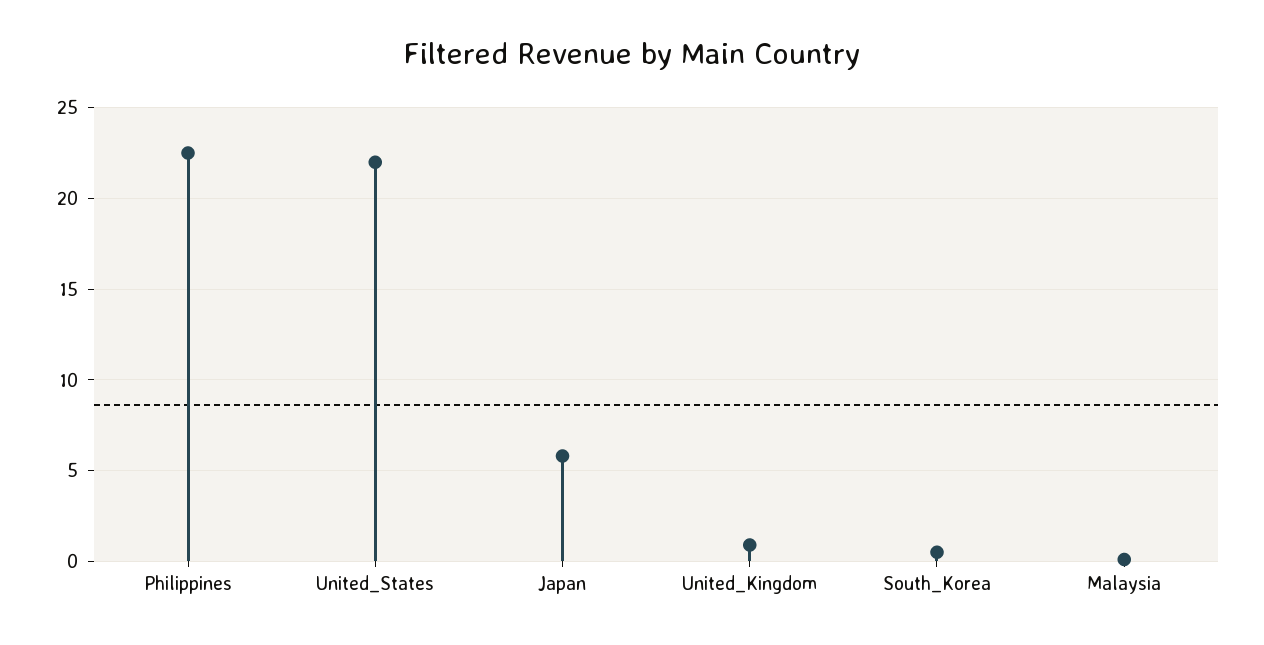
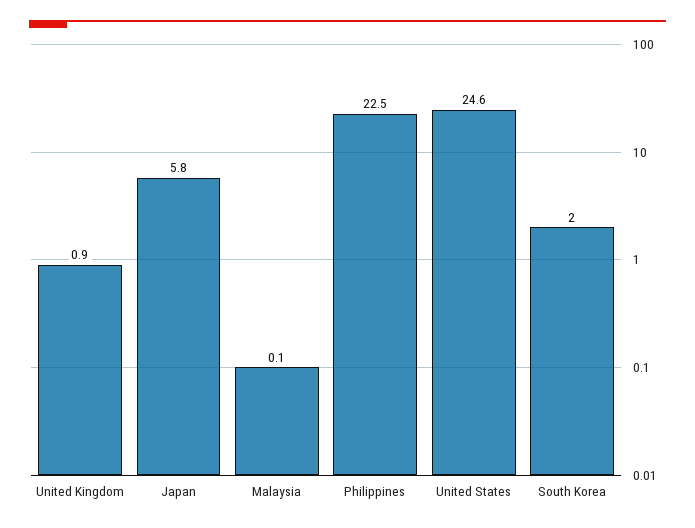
United_States: 22 -> 24.6
South_Korea: 0.5 -> 2

